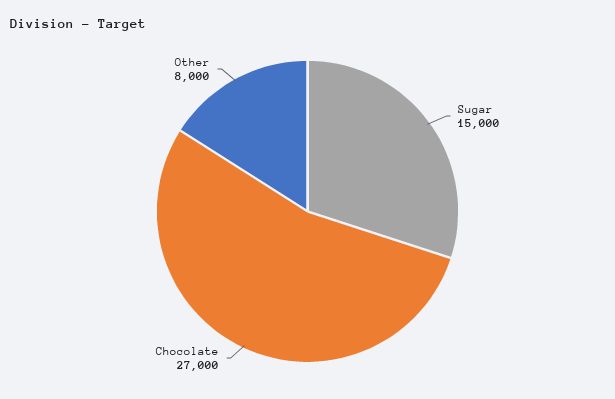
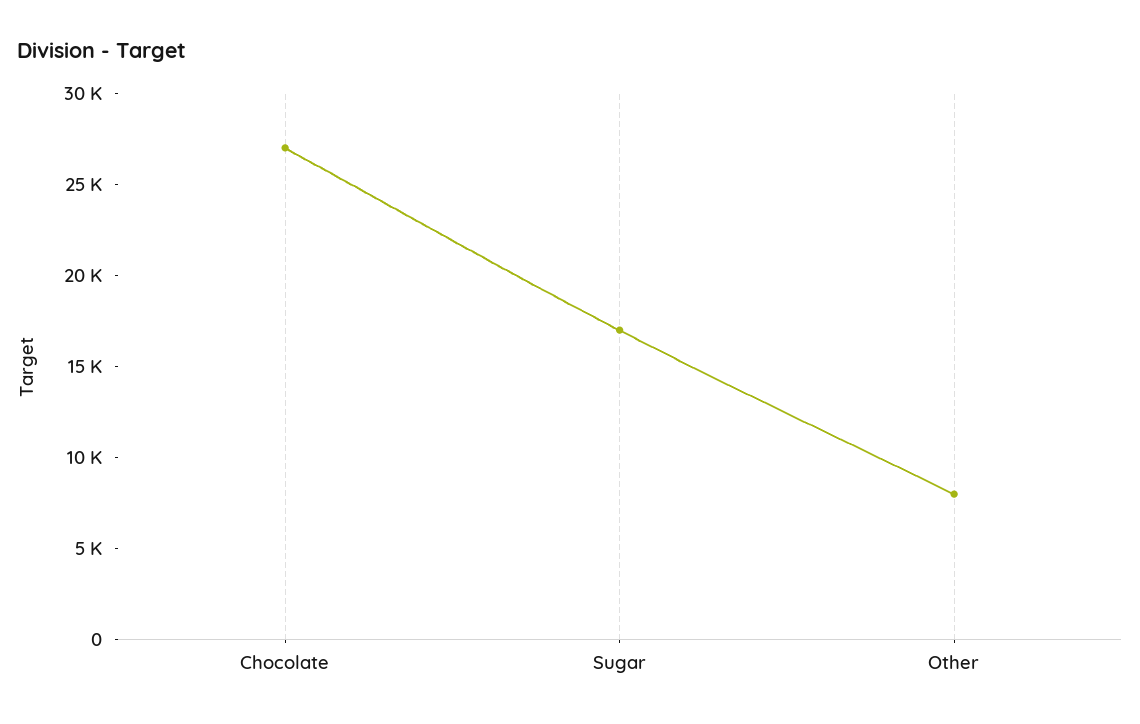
Sugar: 15000 -> 17000

